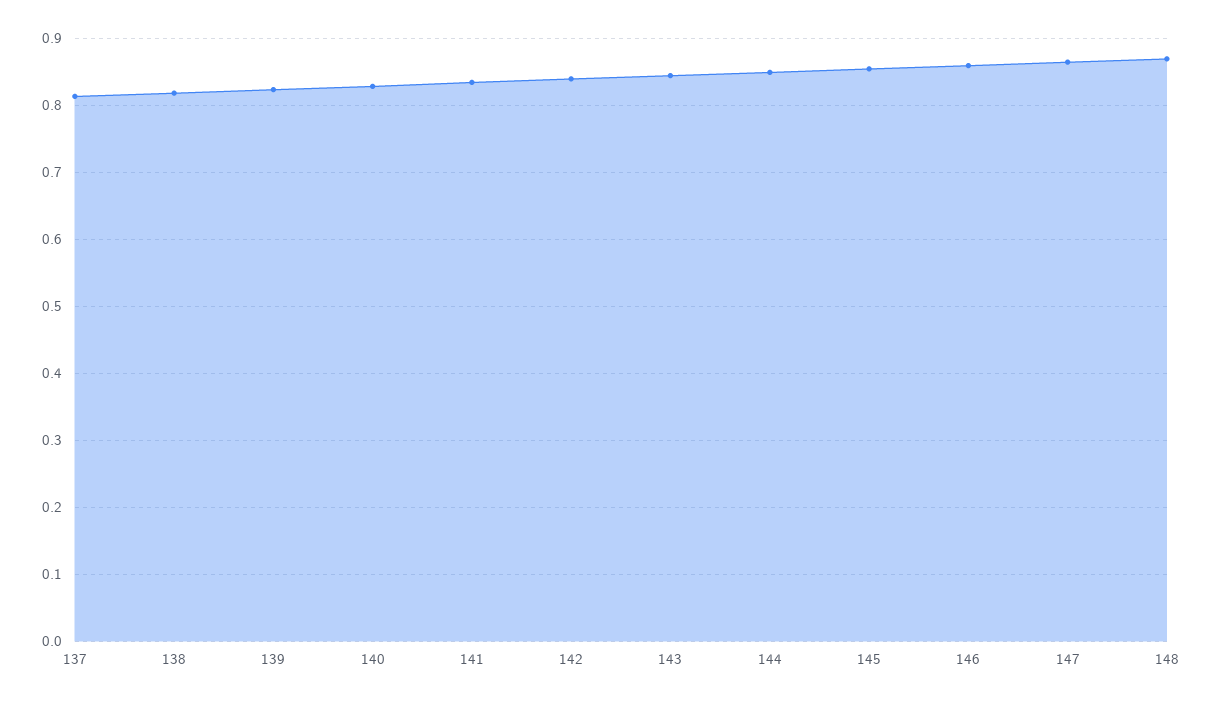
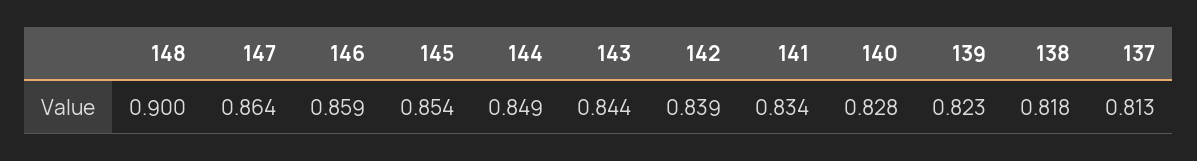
148: 0.87 -> 0.9

